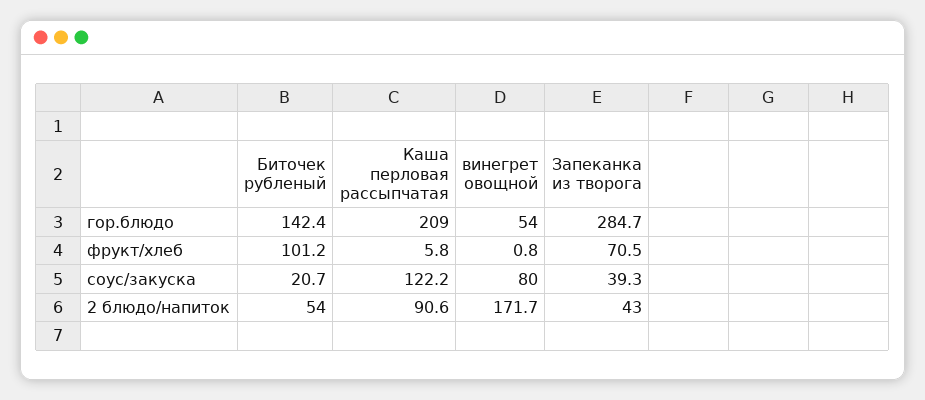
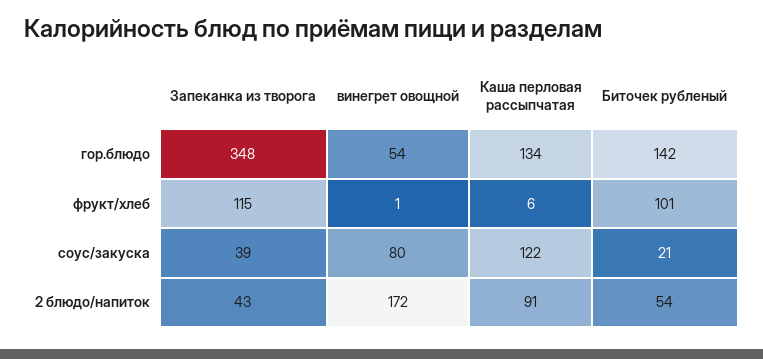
Каша перловая рассыпчатая, гор.блюдо: 209 -> 134
Запеканка из творога, гор.блюдо: 284.7 -> 348
Запеканка из творога, фрукт/хлеб: 70.5 -> 115

